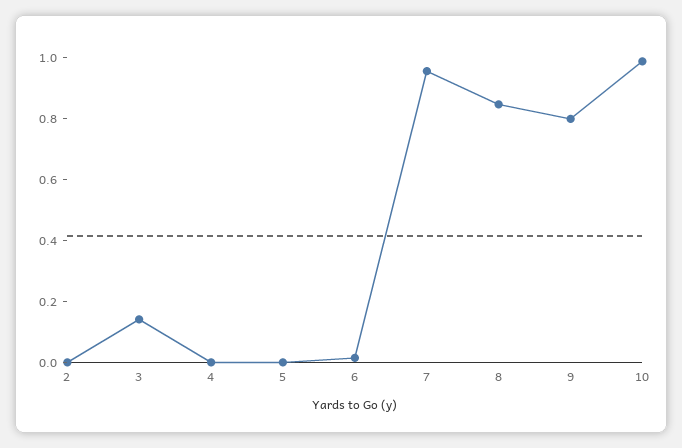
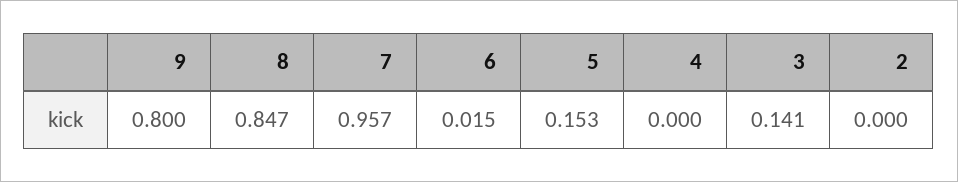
5: 0 -> 0.153
10: 1 -> none

